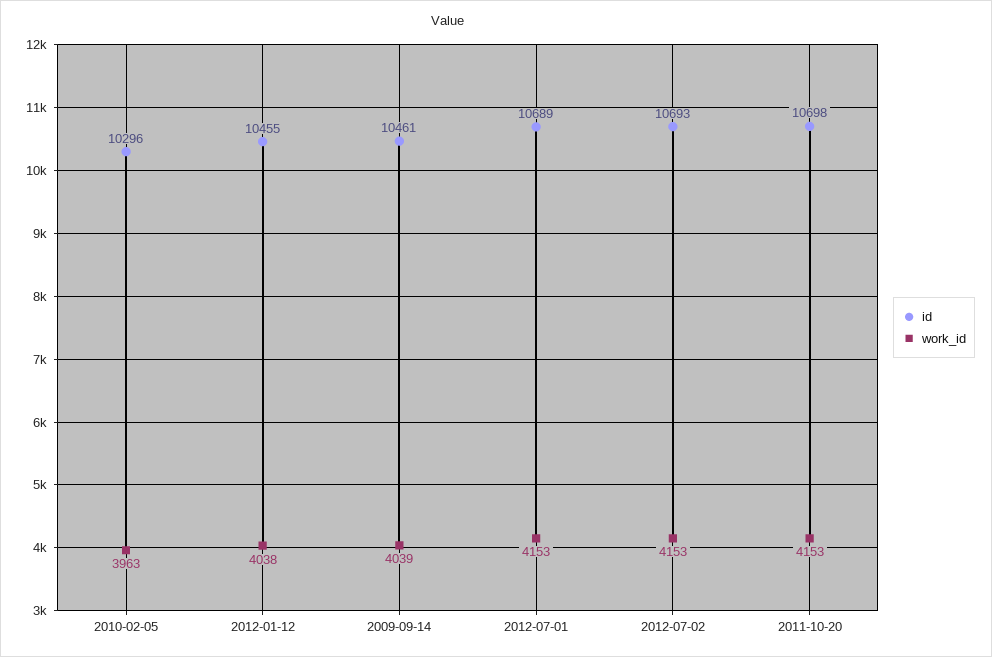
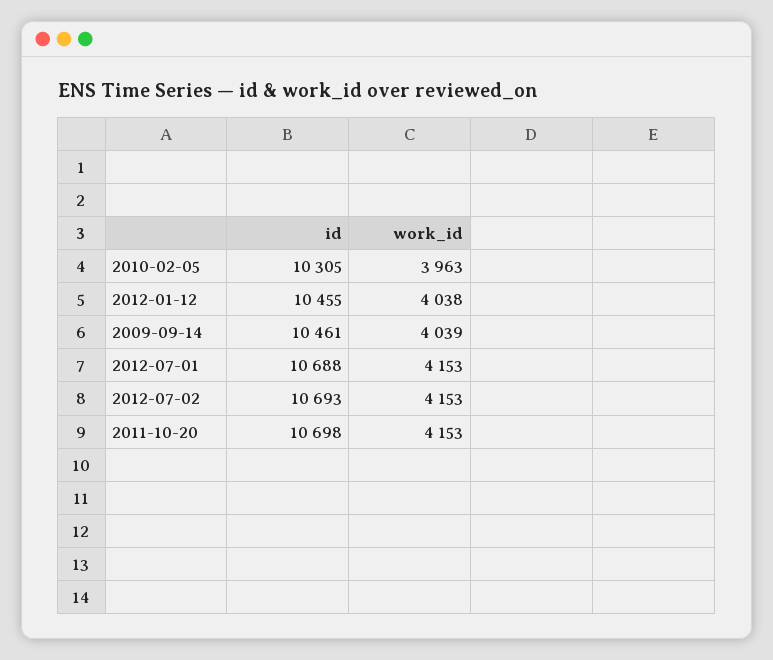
id, 2010-02-05: 10296 -> 10305
id, 2012-07-01: 10689 -> 10688

